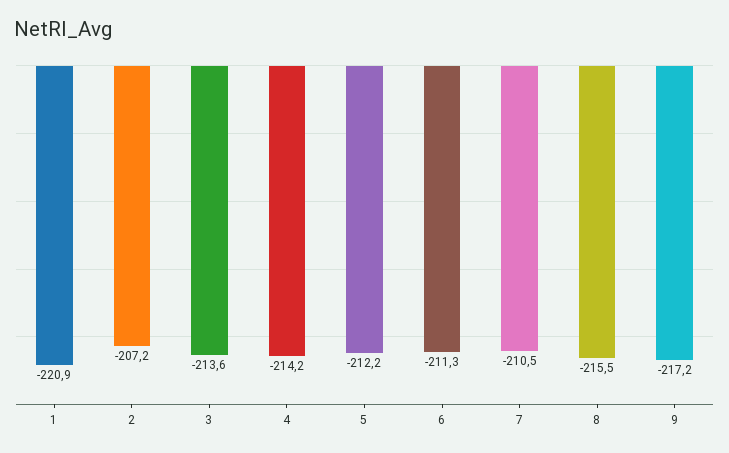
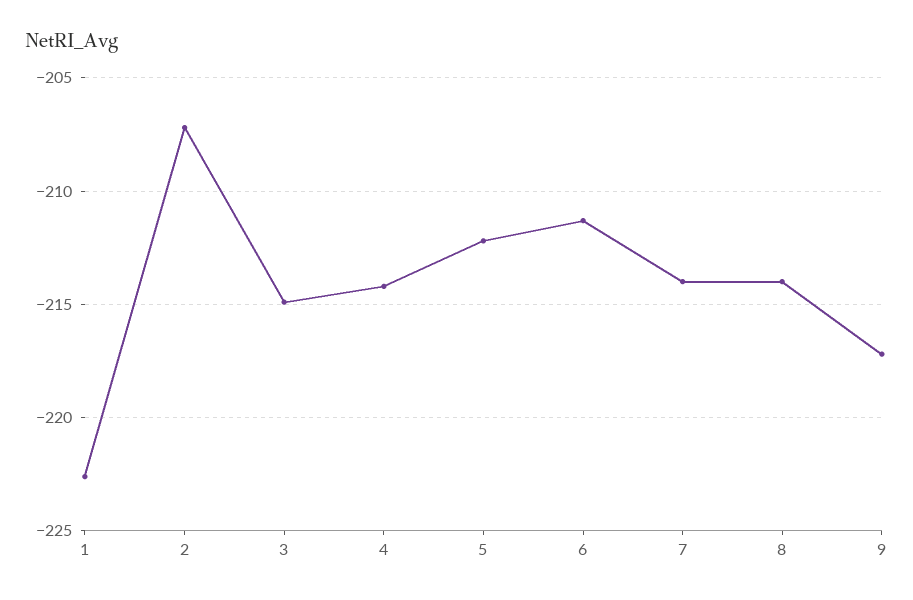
1: -220.9 -> -222.5
3: -213.6 -> -215
7: -210.5 -> -214
8: -215.5 -> -214

